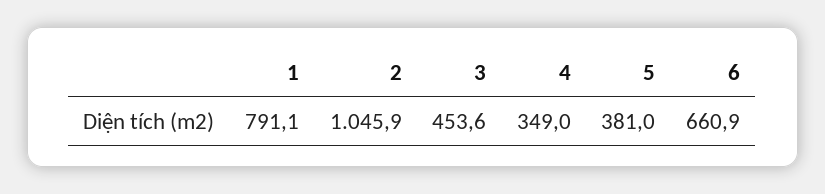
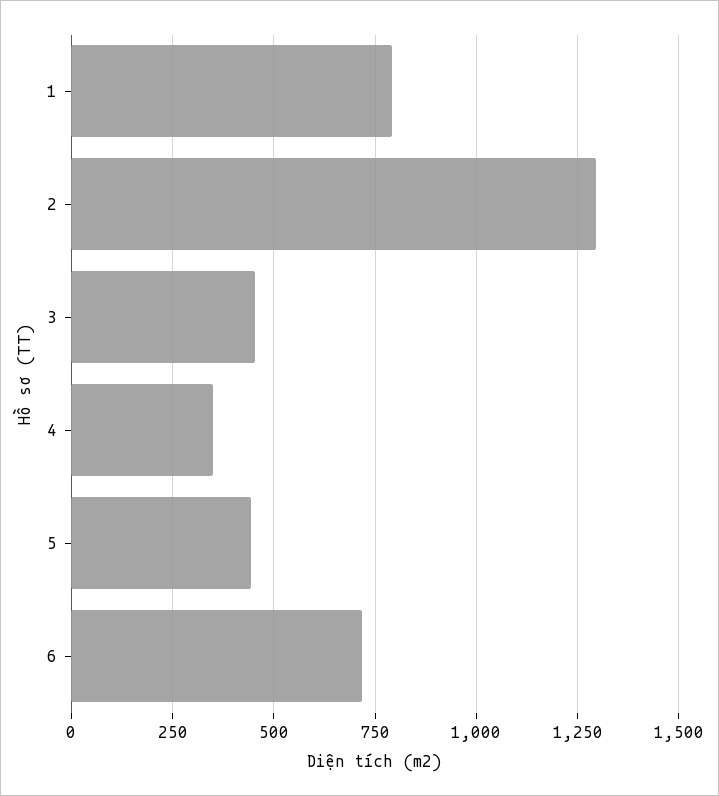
2: 1045.9 -> 1300
5: 381 -> 450
6: 660.9 -> 725

